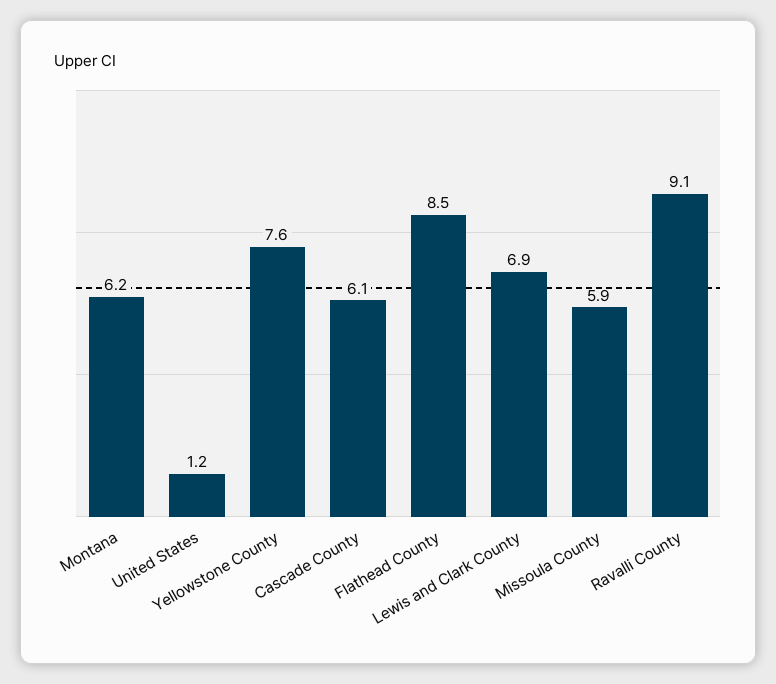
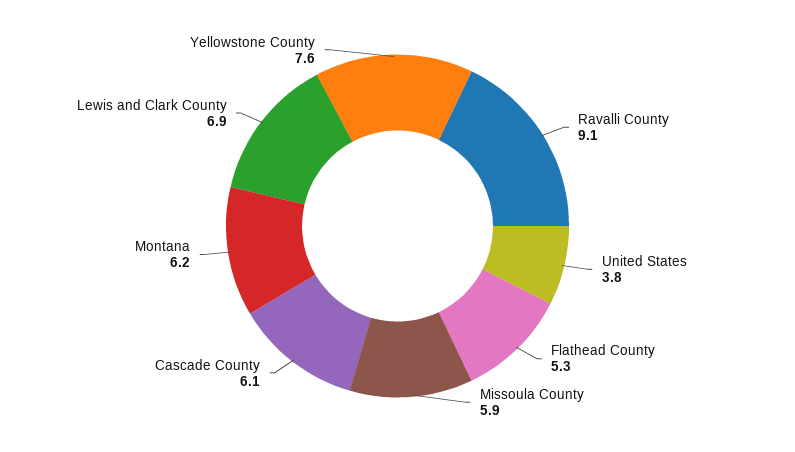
United States: 1.2 -> 3.8
Flathead County: 8.5 -> 5.3

